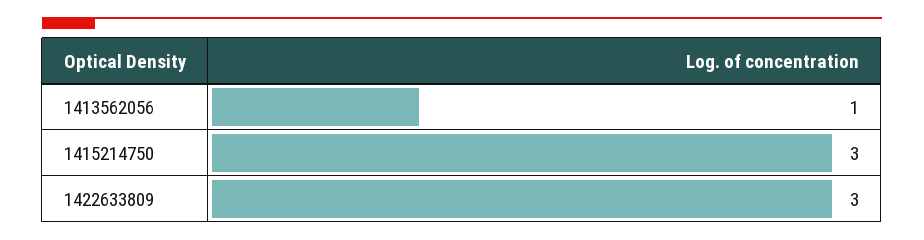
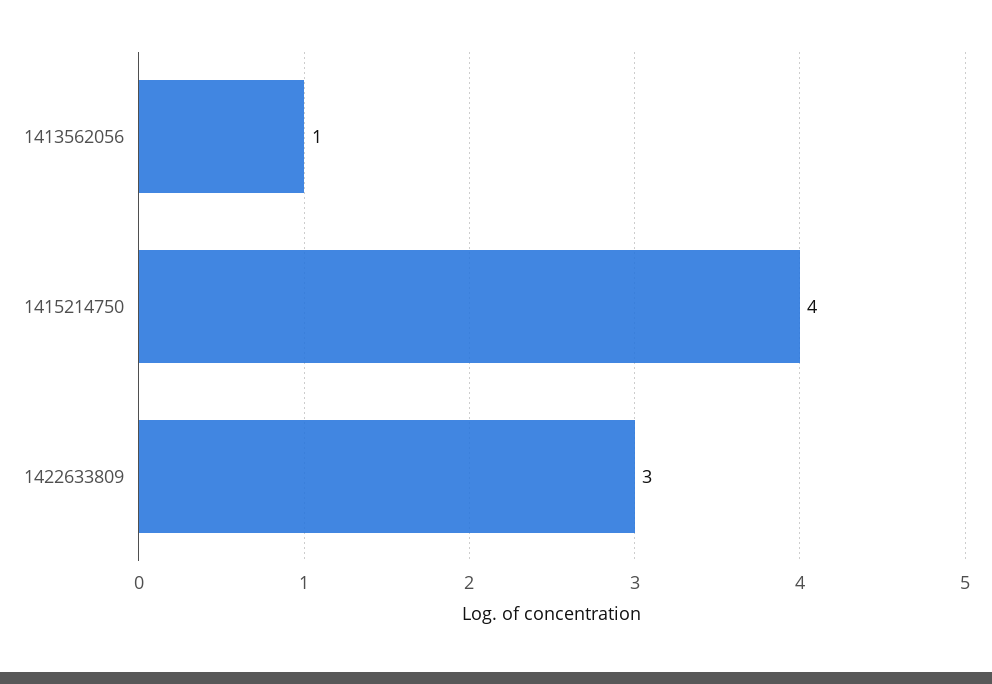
1415214750: 3 -> 4

